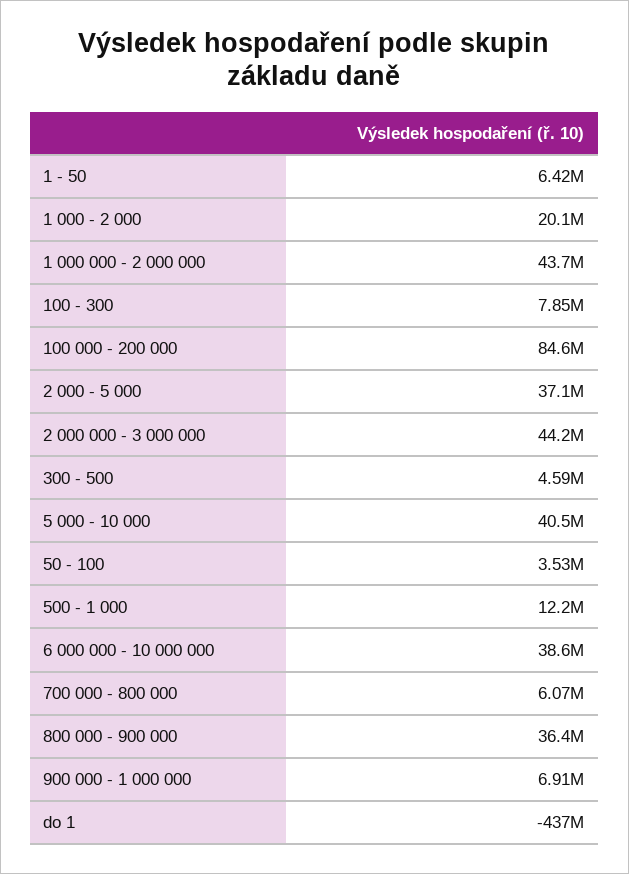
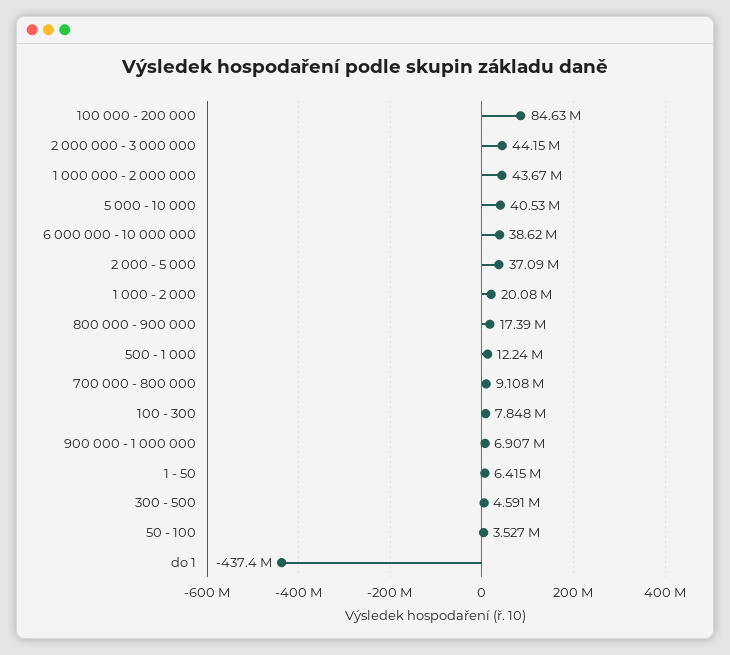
700 000 - 800 000: 6070000 -> 9108000
800 000 - 900 000: 36400000 -> 17390000

